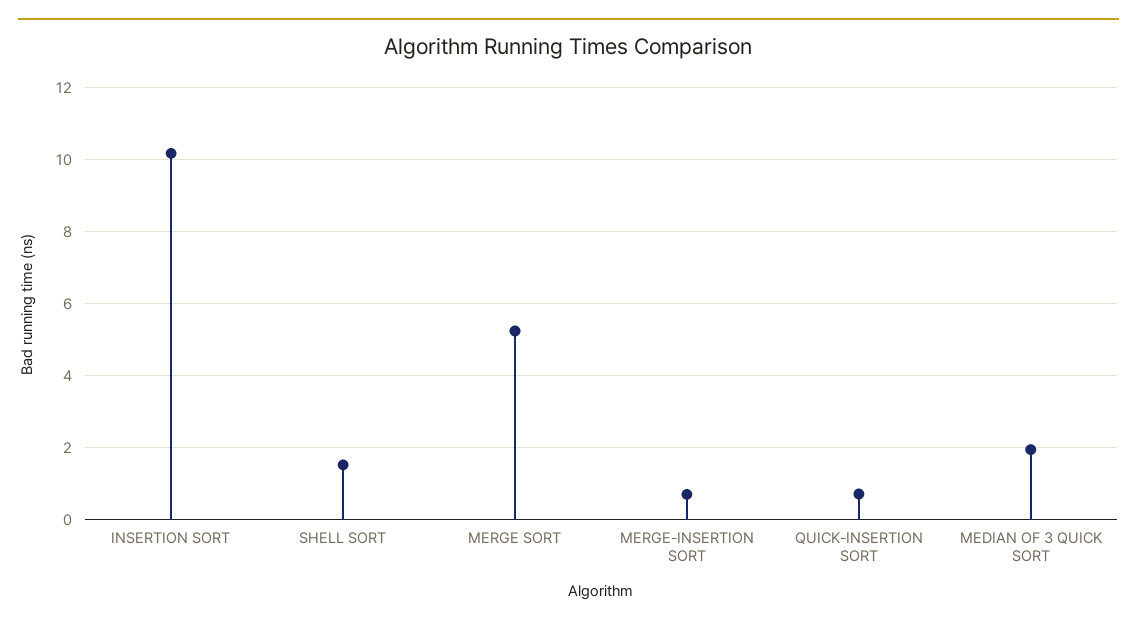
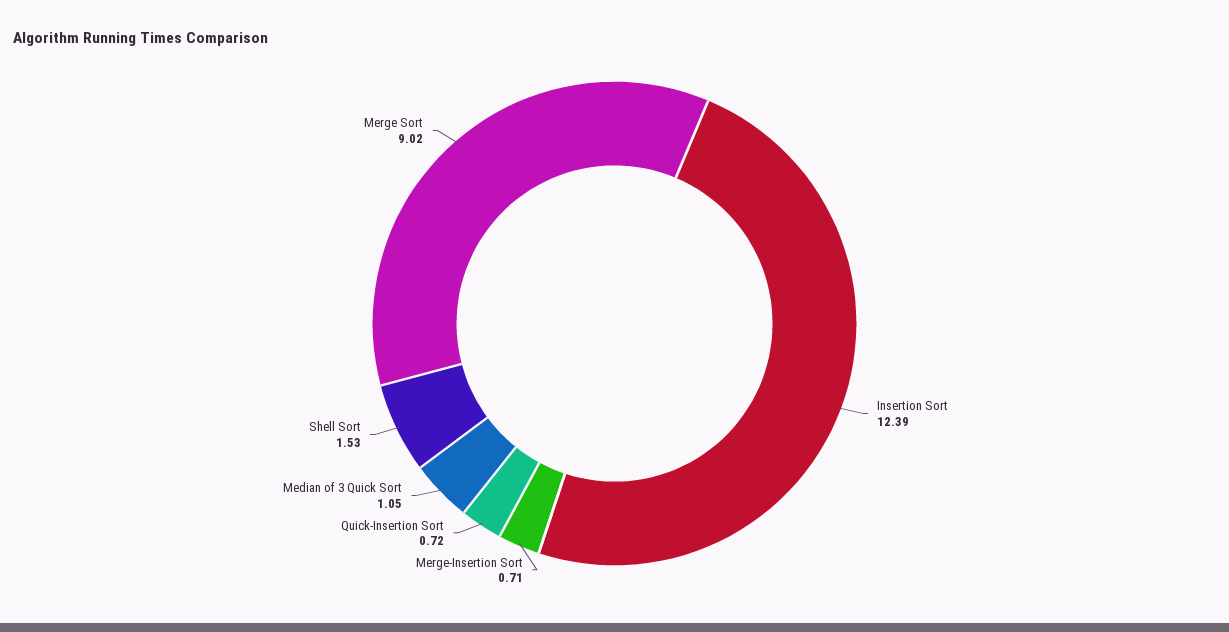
INSERTION SORT: 10.2 -> 12.39
MERGE SORT: 5.2 -> 9.02
MEDIAN OF 3 QUICK SORT: 2 -> 1.05

